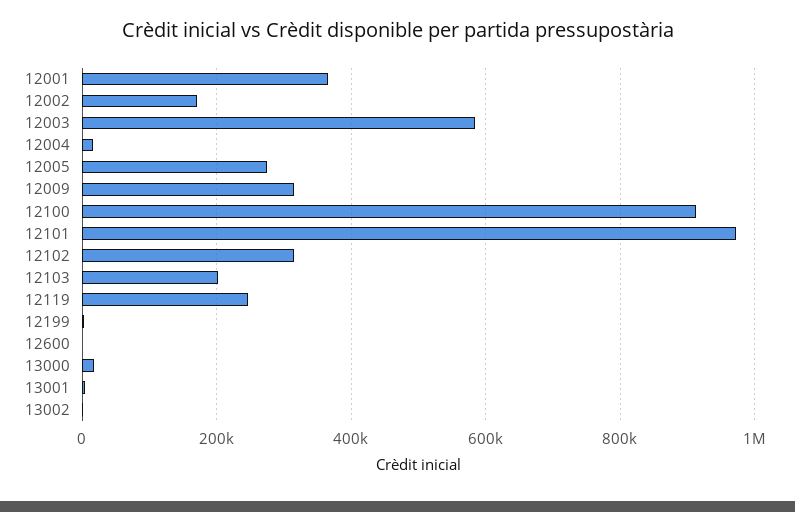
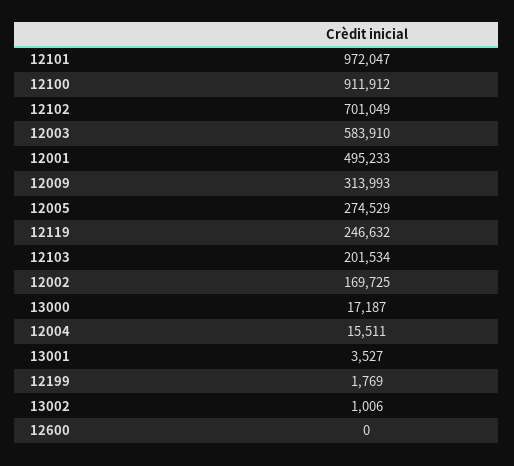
12001: 360000 -> 495233
12102: 320000 -> 701049

